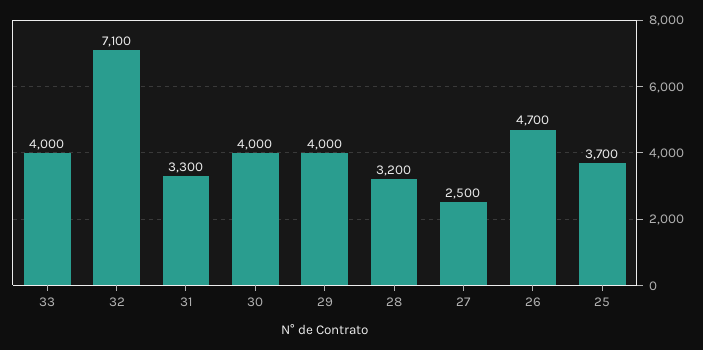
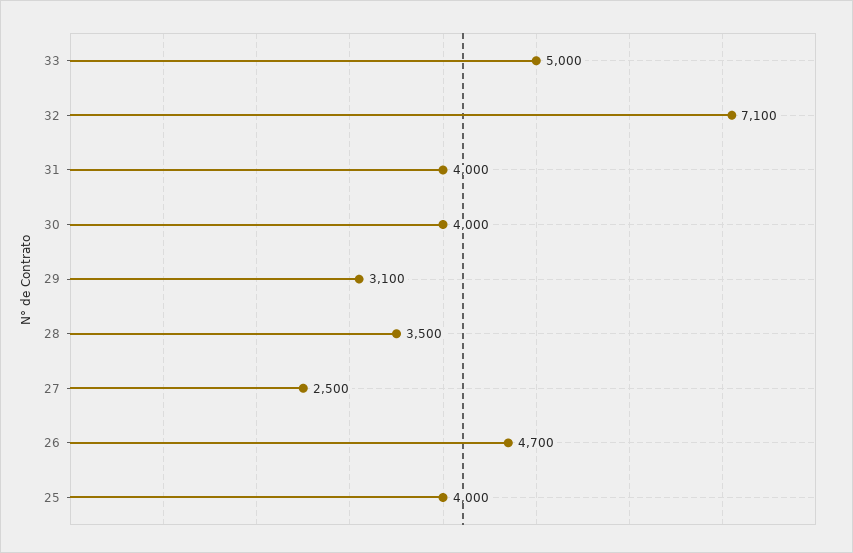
33: 4000 -> 5000
31: 3300 -> 4000
29: 4000 -> 3100
28: 3200 -> 3500
25: 3700 -> 4000

